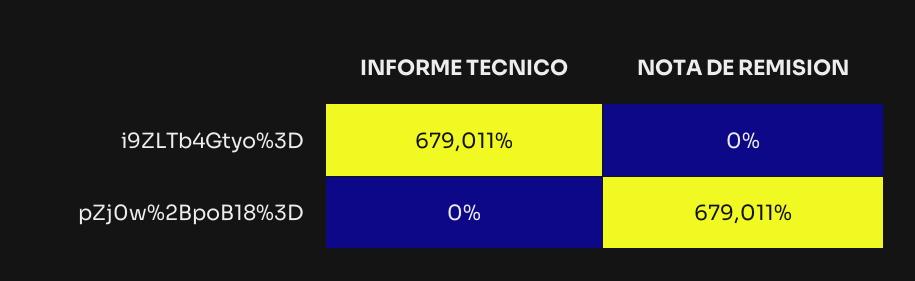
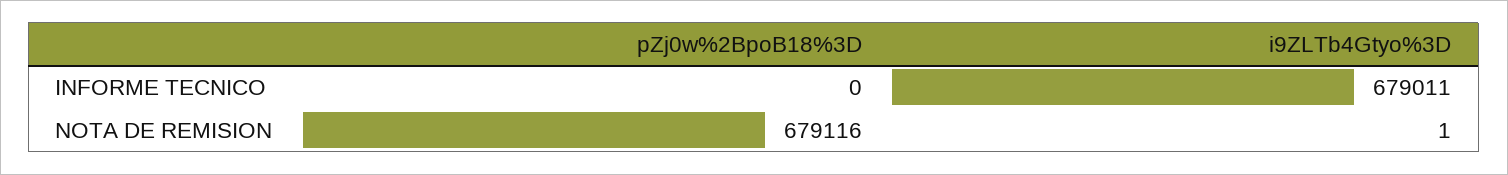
NOTA DE REMISION, i9ZLTb4Gtyo%3D: 0 -> 1
NOTA DE REMISION, pZj0w%2BpoB18%3D: 679011 -> 679116

